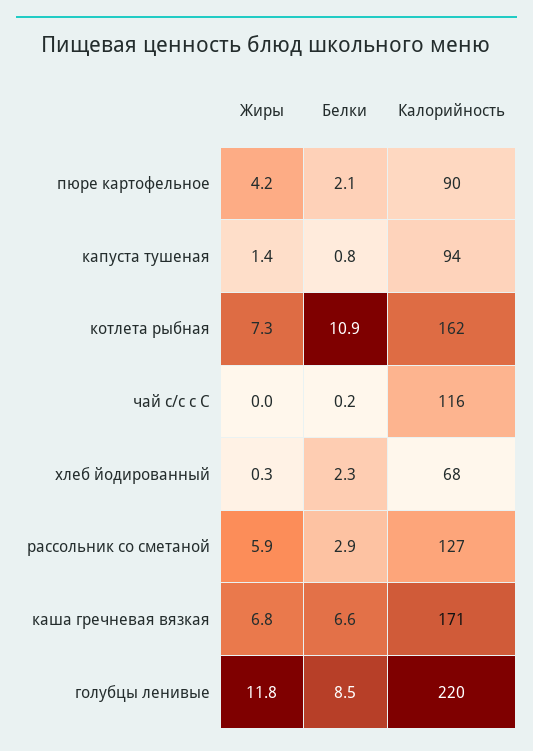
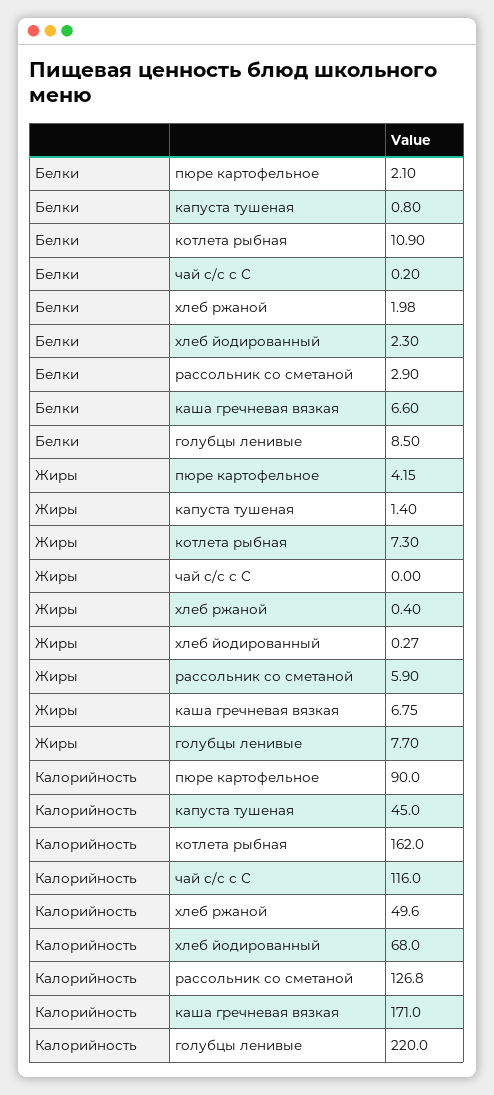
Калорийность, капуста тушеная: 94 -> 45
Жиры, голубцы ленивые: 11.8 -> 7.7
Белки, хлеб ржаной: none -> 1.98
Жиры, хлеб ржаной: none -> 0.4
Калорийность, хлеб ржаной: none -> 49.6

